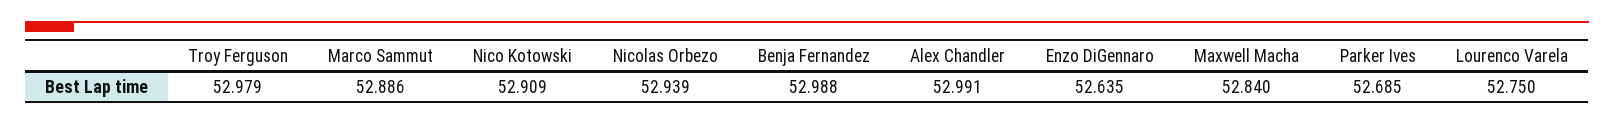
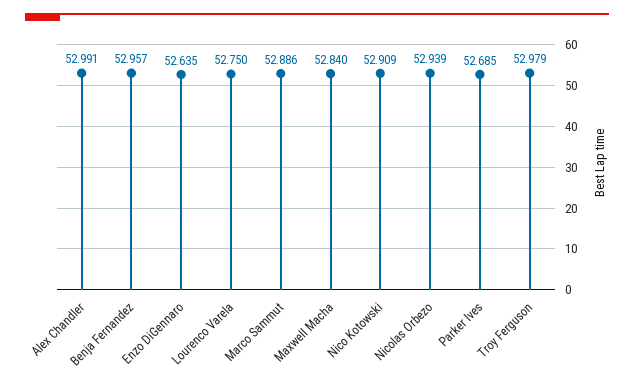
Benja Fernandez: 52.988 -> 52.957

